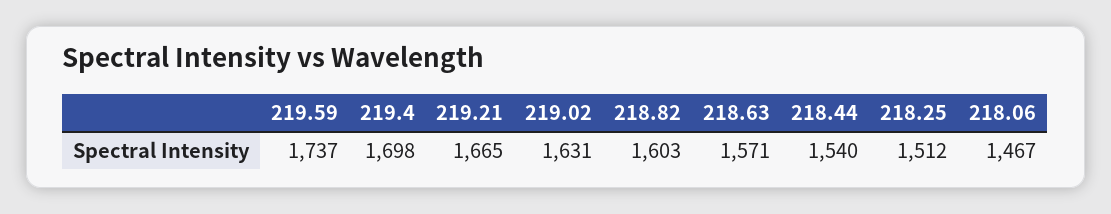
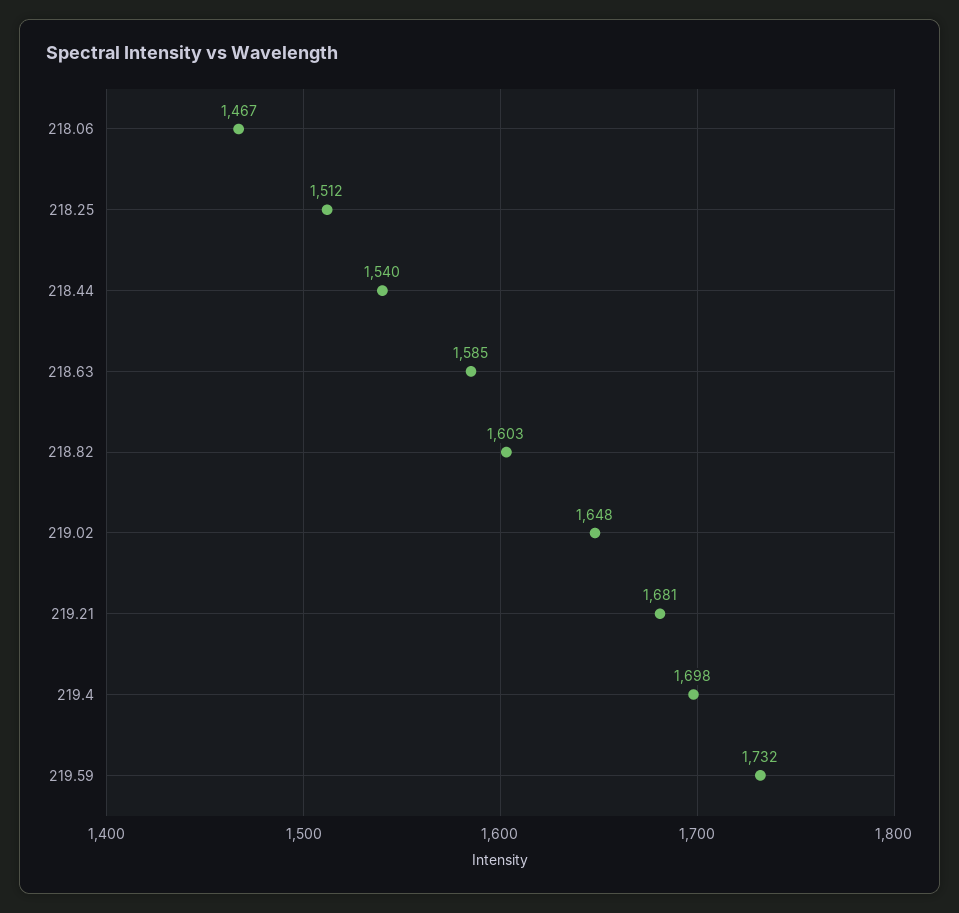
219.59: 1737 -> 1732
219.21: 1665 -> 1681
219.02: 1631 -> 1648
218.63: 1571 -> 1585

